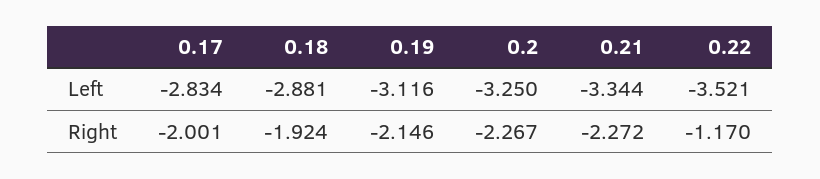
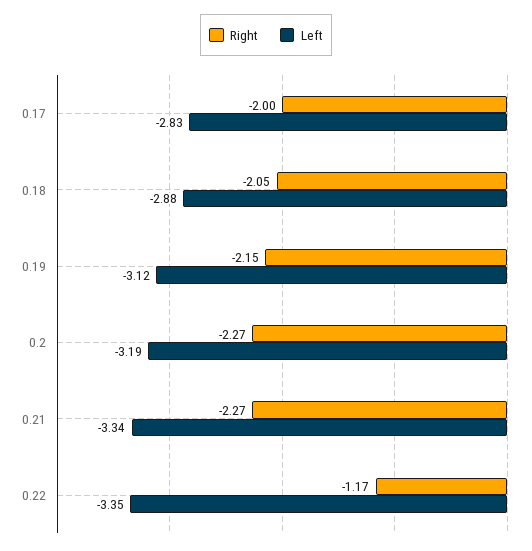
Left, 0.2: -3.25 -> -3.19
Left, 0.22: -3.521 -> -3.35
Right, 0.18: -1.924 -> -2.05

